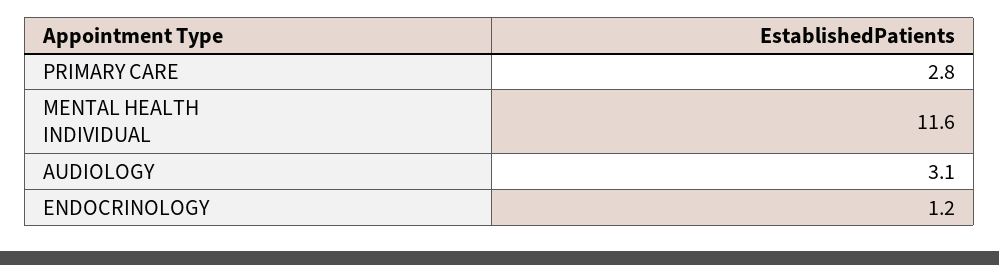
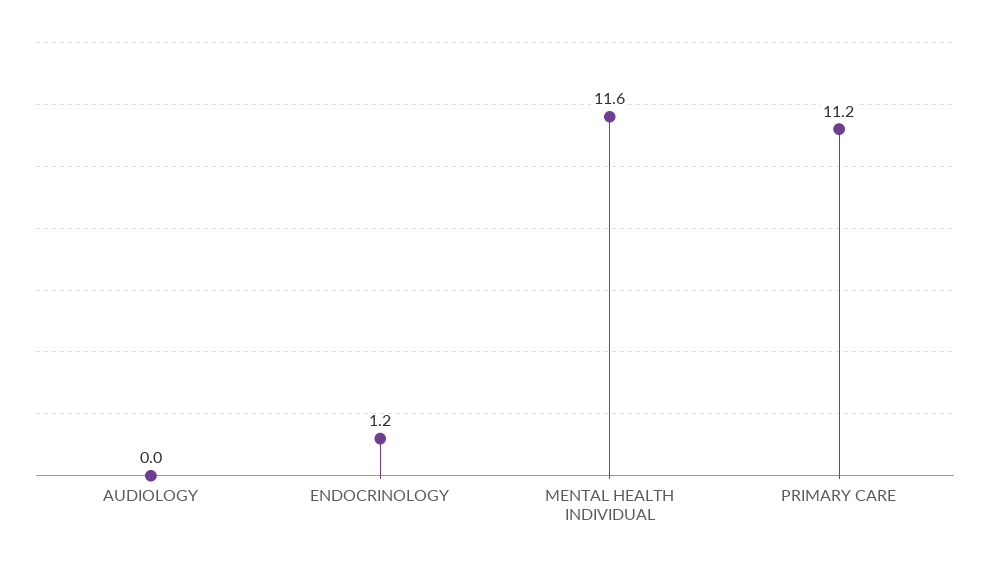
PRIMARY CARE: 2.8 -> 11.2
AUDIOLOGY: 3.1 -> 0

